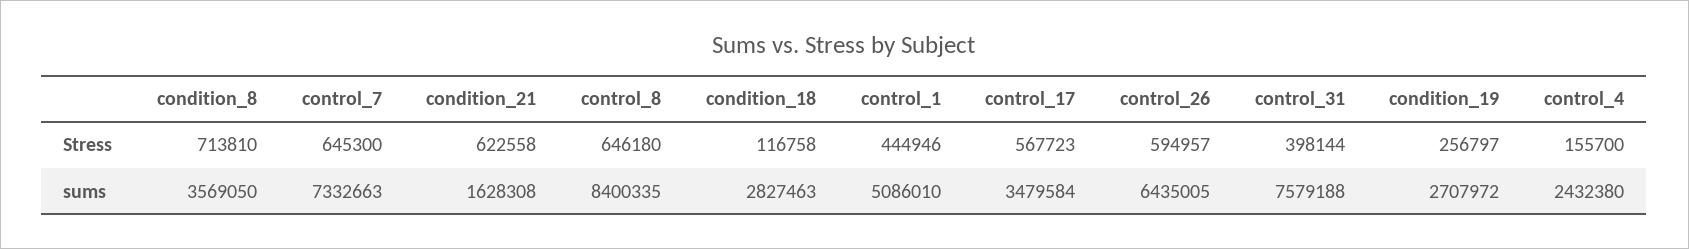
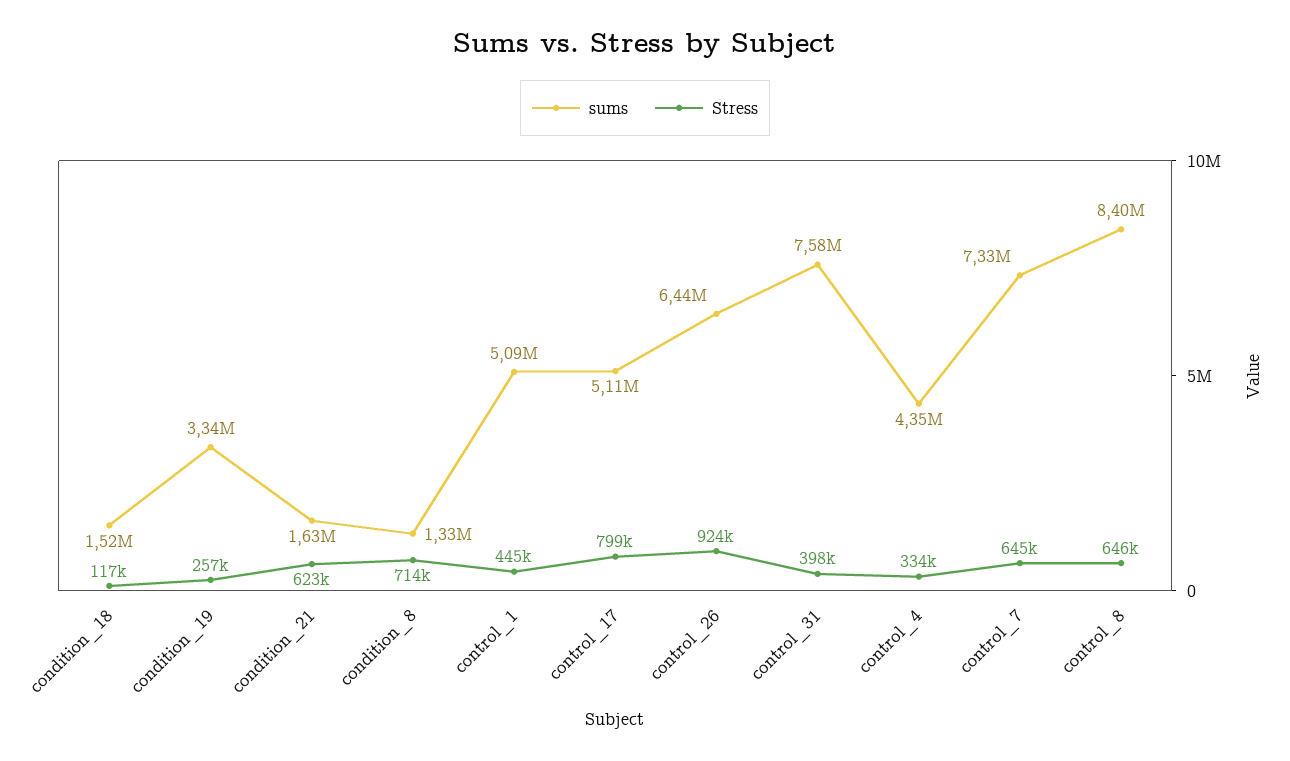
Stress, control_17: 567723 -> 799000
Stress, control_26: 594957 -> 924000
Stress, control_4: 155700 -> 334000
sums, condition_8: 3569050 -> 1330000
sums, condition_18: 2827463 -> 1520000
sums, control_17: 3479584 -> 5110000
sums, condition_19: 2707972 -> 3340000
sums, control_4: 2432380 -> 4350000

